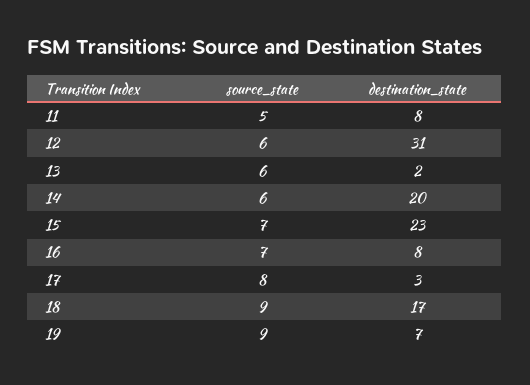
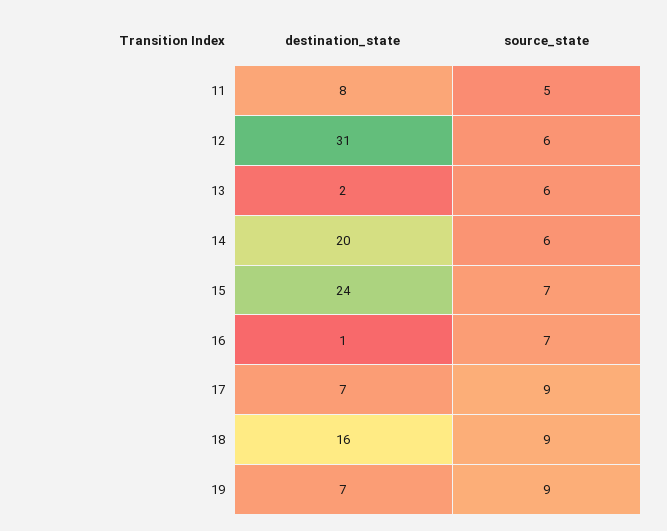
destination_state, 15: 23 -> 24
destination_state, 16: 8 -> 1
source_state, 17: 8 -> 9
destination_state, 17: 3 -> 7
destination_state, 18: 17 -> 16

